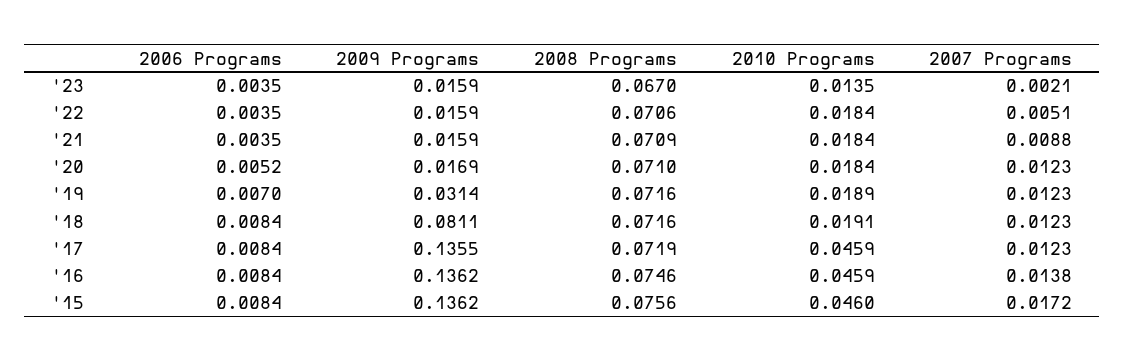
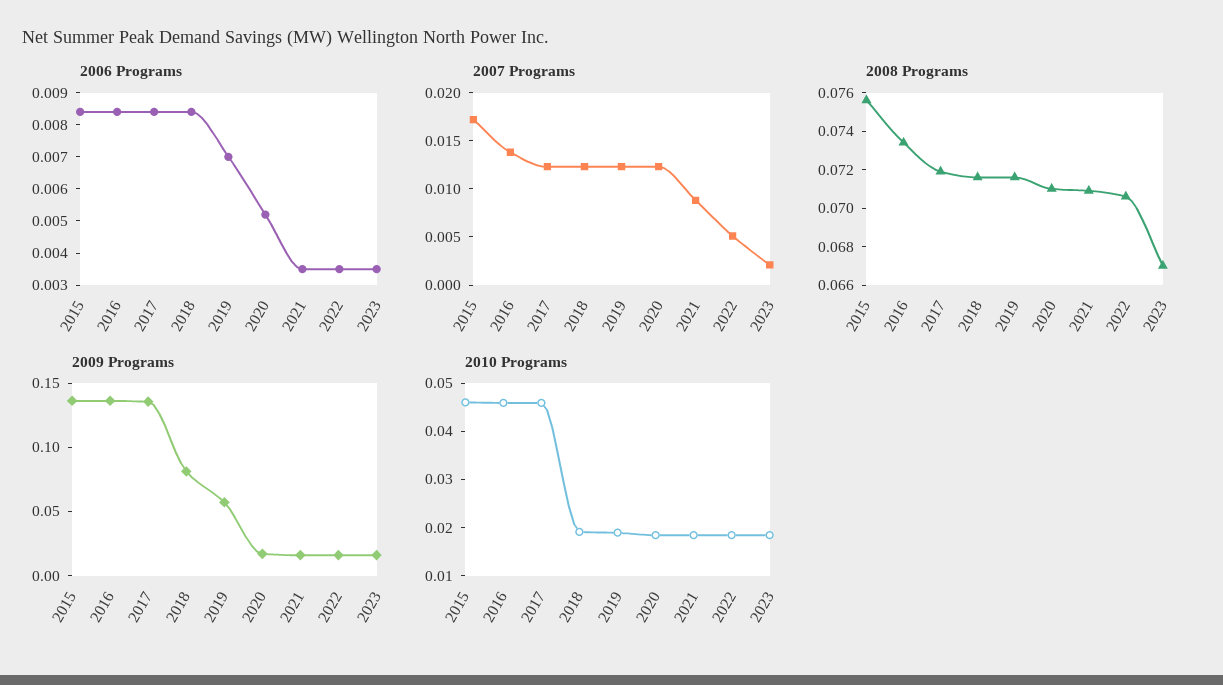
2010 Programs, '23: 0.0135 -> 0.018
2009 Programs, '19: 0.0314 -> 0.06
2008 Programs, '16: 0.0746 -> 0.0735

